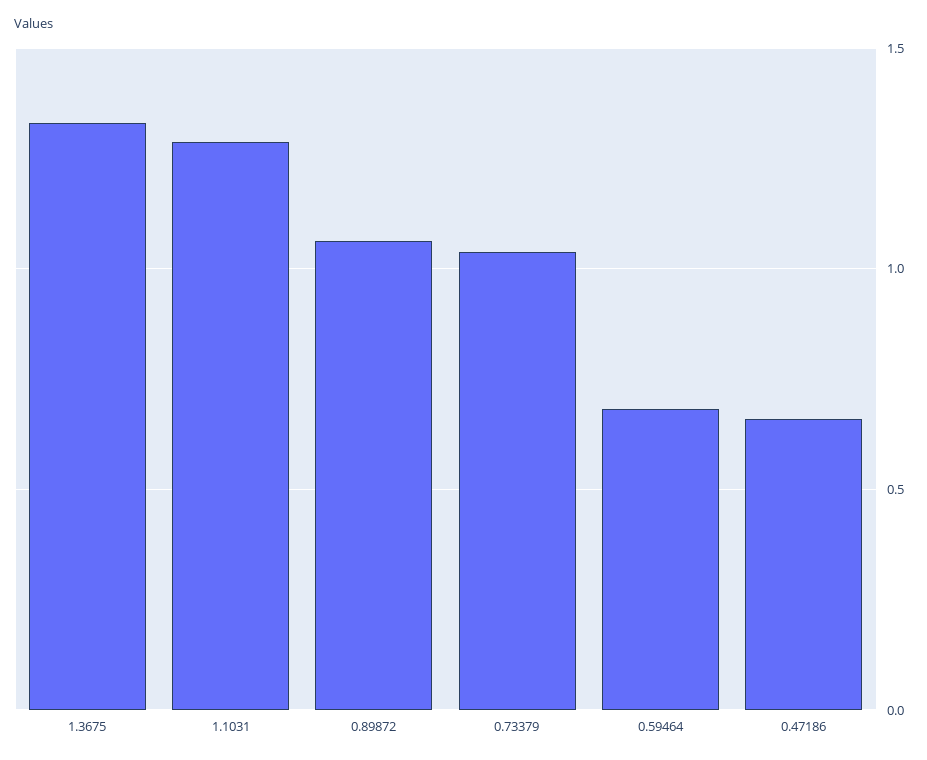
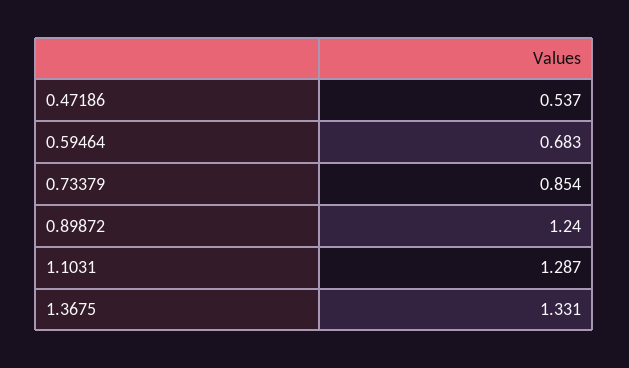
0.89872: 1.05 -> 1.24
0.73379: 1.05 -> 0.854
0.47186: 0.65 -> 0.537

